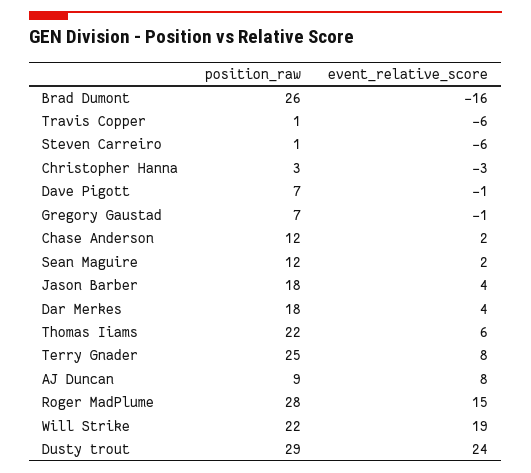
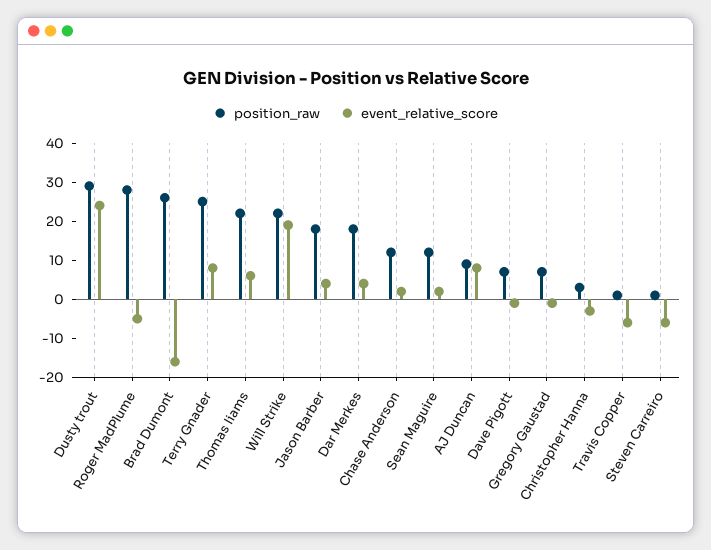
event_relative_score, Roger MadPlume: 15 -> -5

